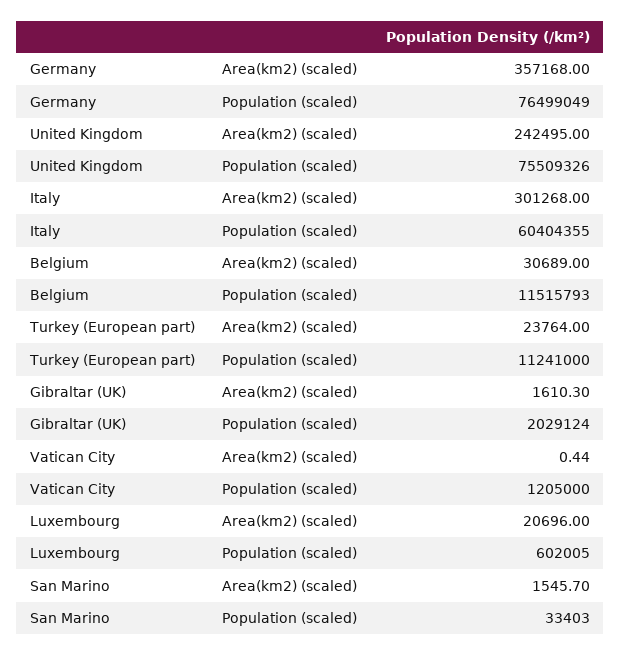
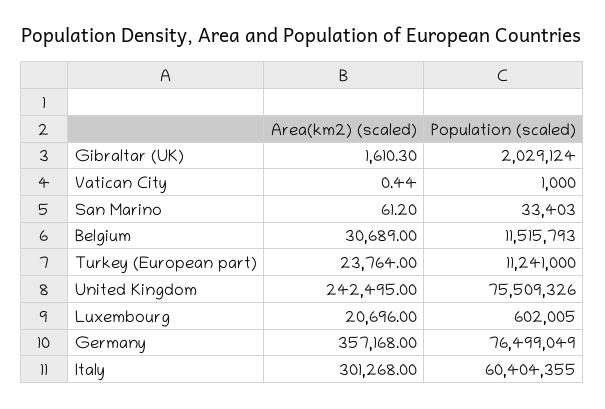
Vatican City, Population (scaled): 1205000 -> 1000
San Marino, Area(km2) (scaled): 1545.7 -> 61.2

